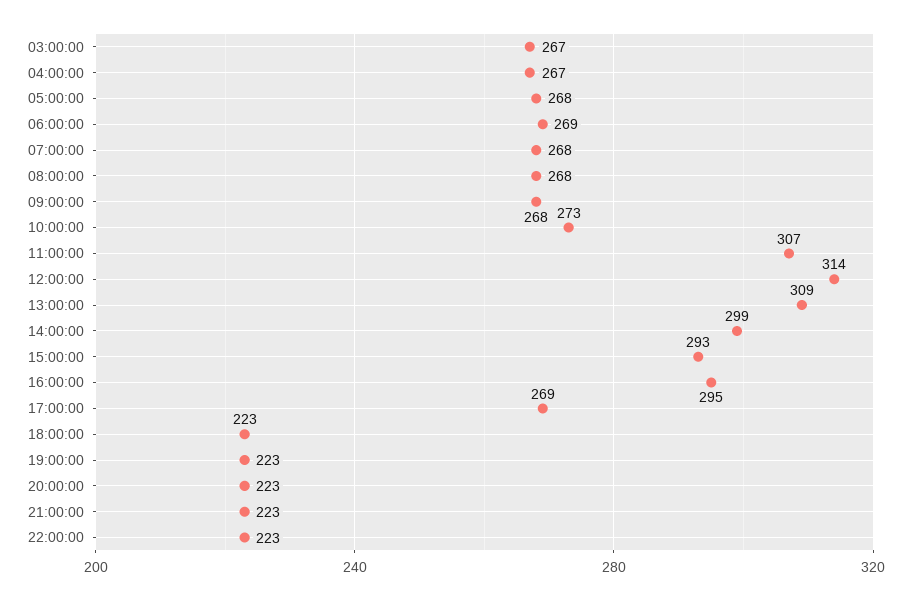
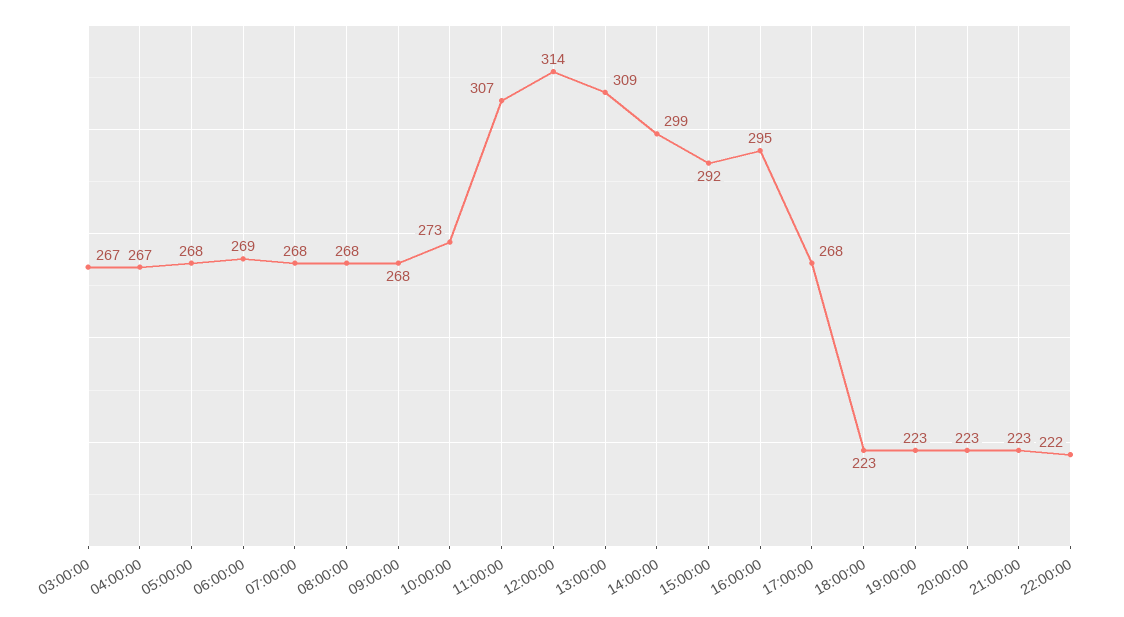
15:00:00: 293 -> 292
17:00:00: 269 -> 268
22:00:00: 223 -> 222

